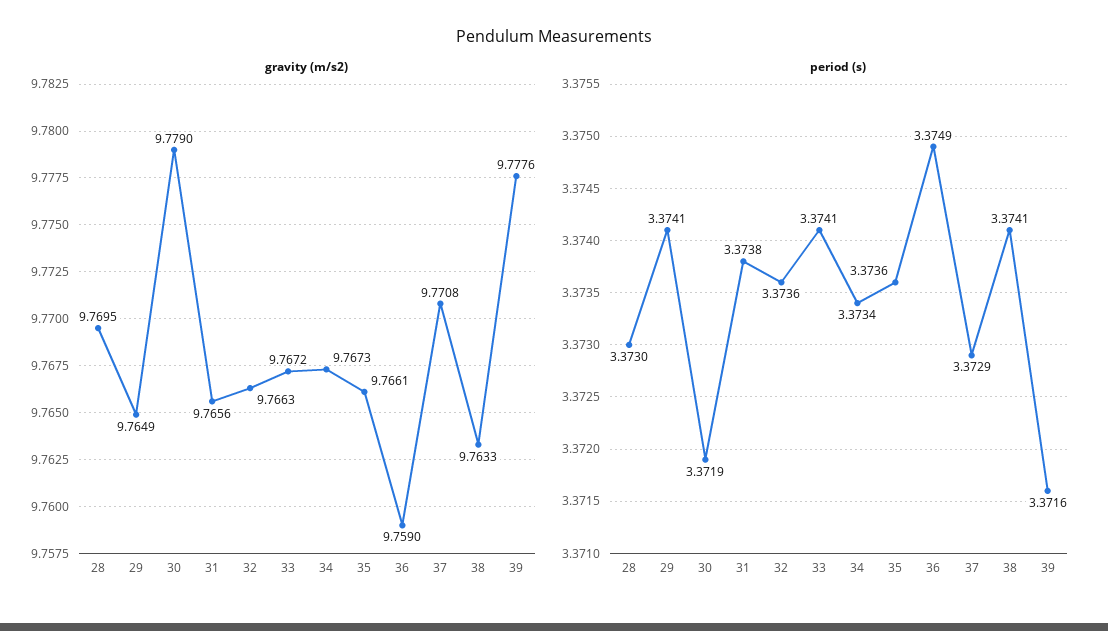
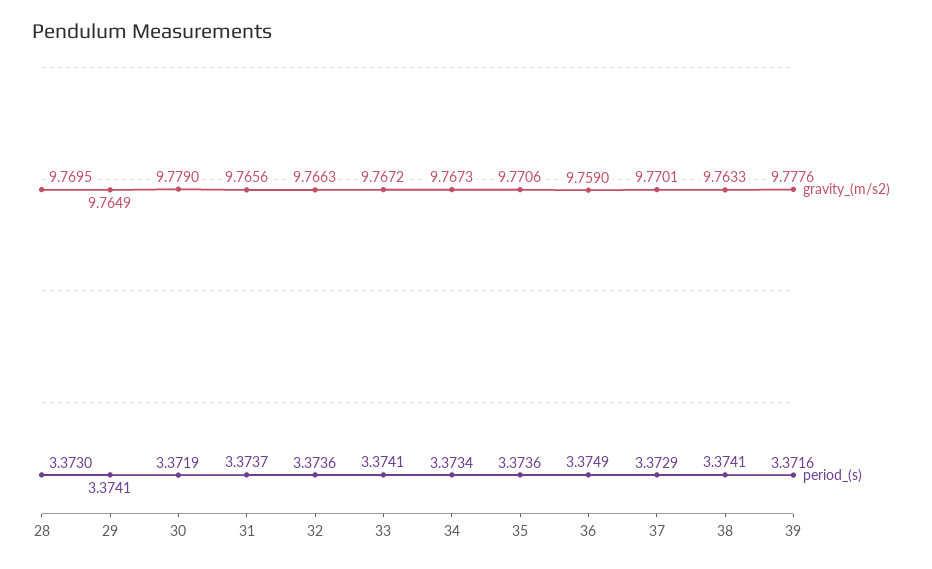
gravity (m/s2), 35: 9.7661 -> 9.7706
gravity (m/s2), 37: 9.7708 -> 9.7701
period (s), 31: 3.3738 -> 3.3737

